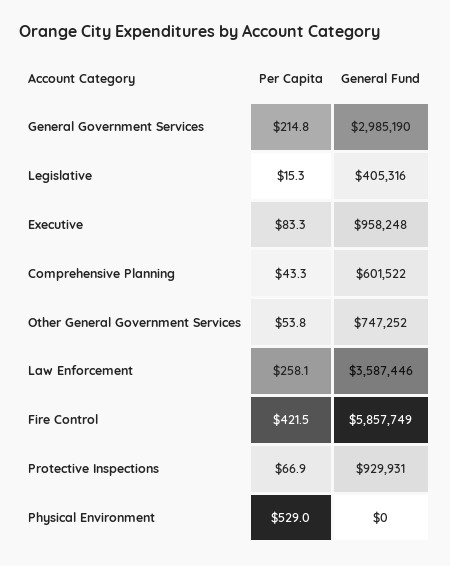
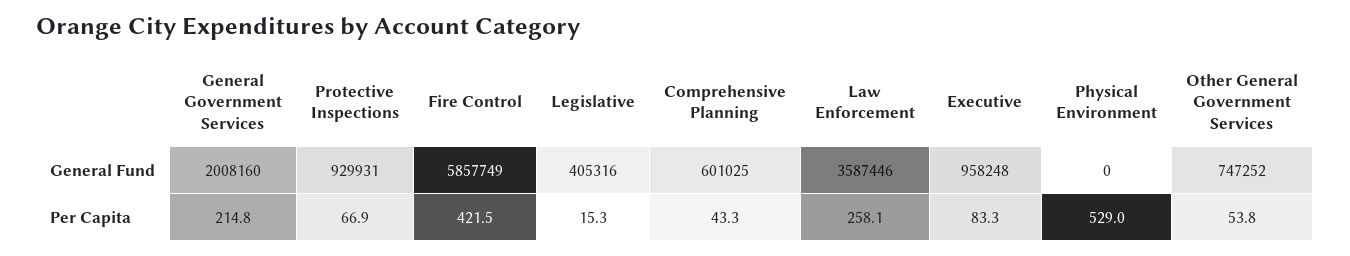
General Fund, General Government Services: 2985190 -> 2008160
General Fund, Comprehensive Planning: 601522 -> 601025

